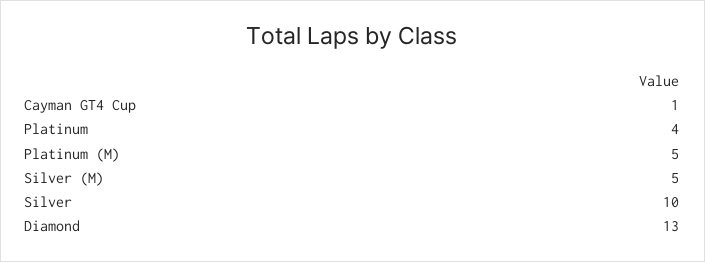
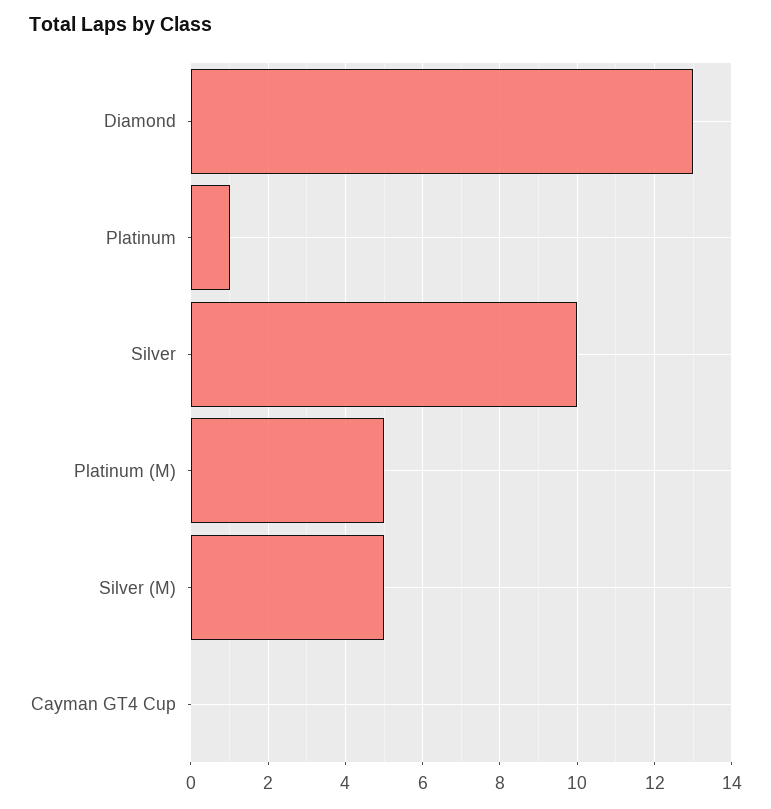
Cayman GT4 Cup: 1 -> 0
Platinum: 4 -> 1

